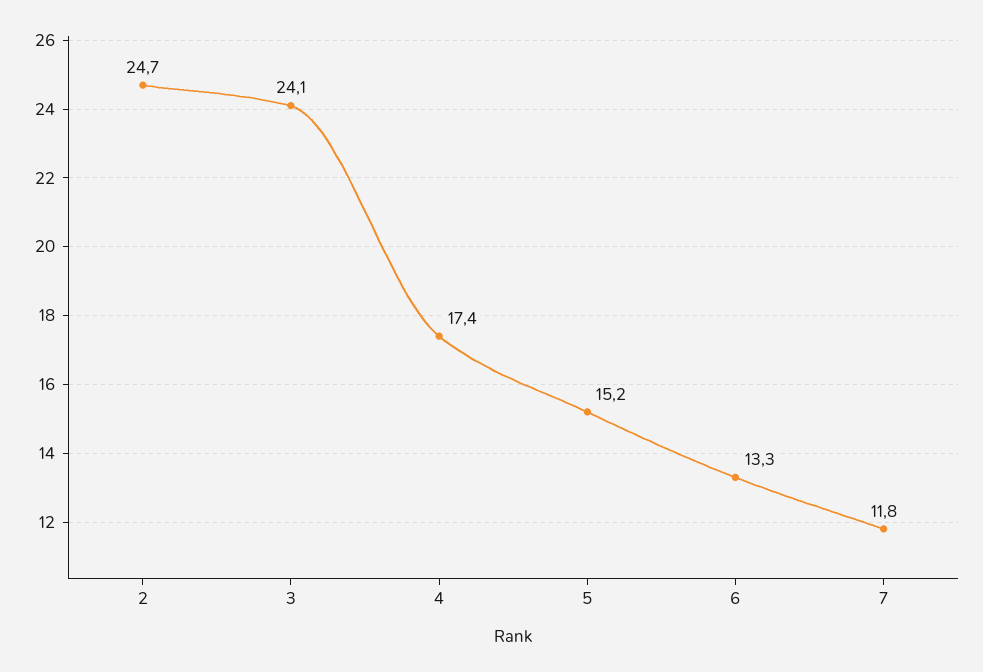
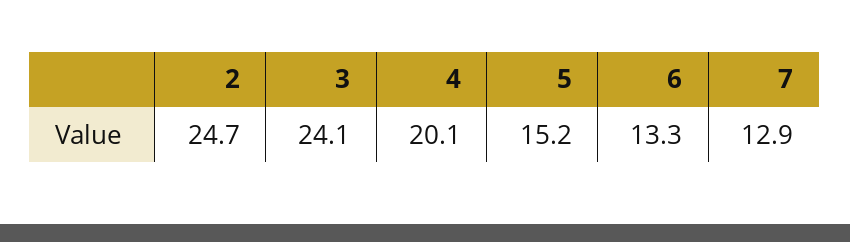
4: 17.4 -> 20.1
7: 11.8 -> 12.9

